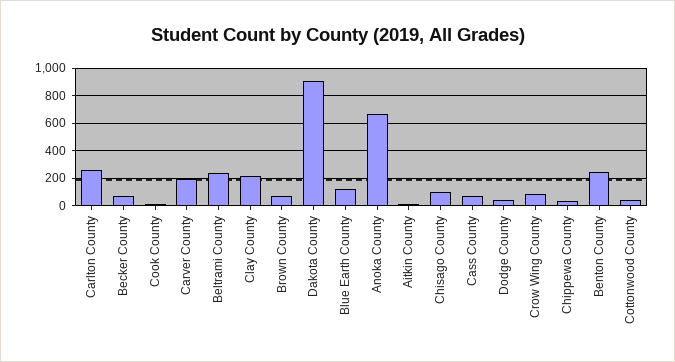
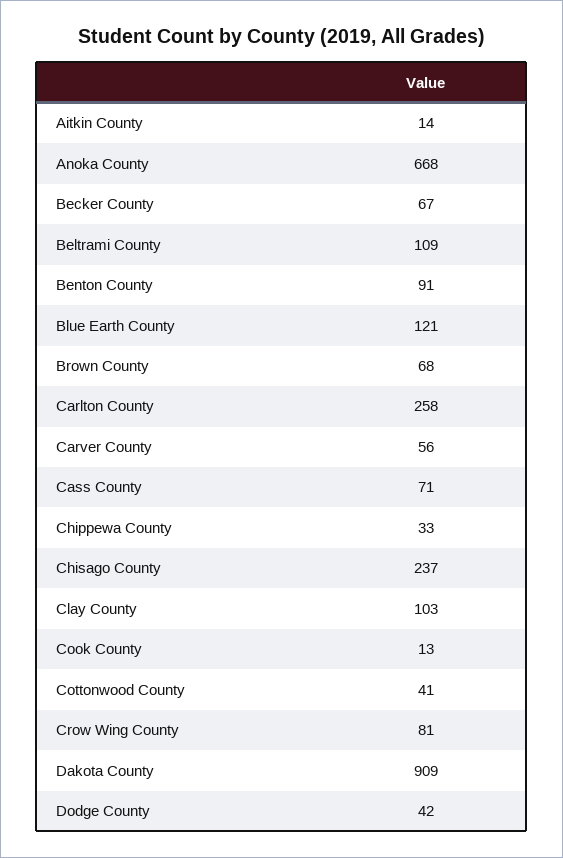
Carver County: 200 -> 56
Beltrami County: 250 -> 109
Clay County: 200 -> 103
Chisago County: 100 -> 237
Benton County: 250 -> 91

